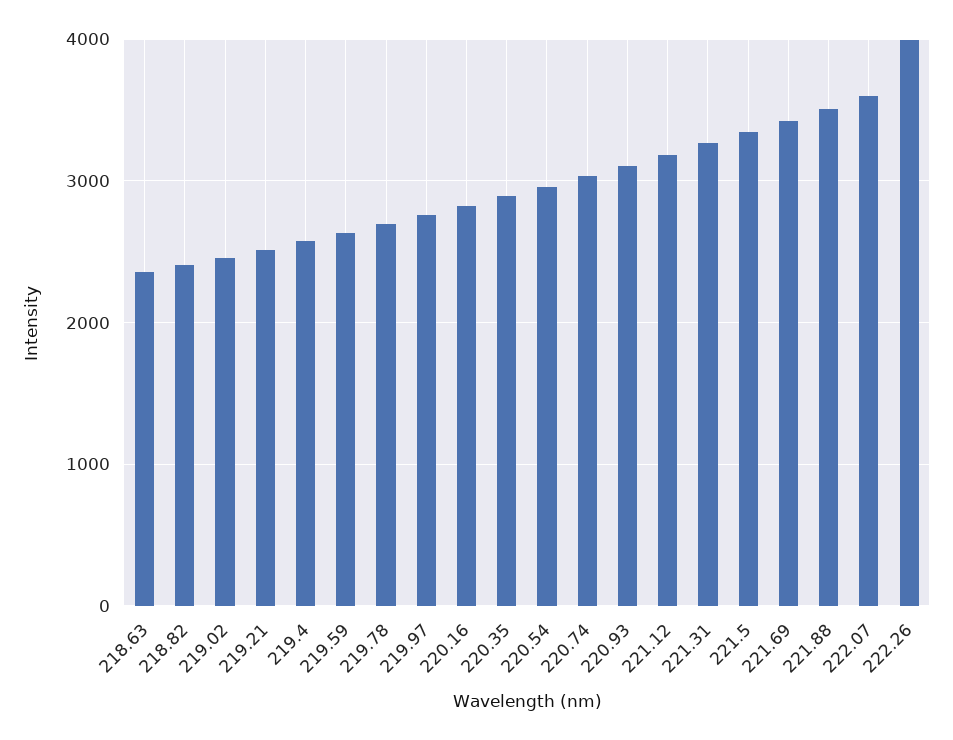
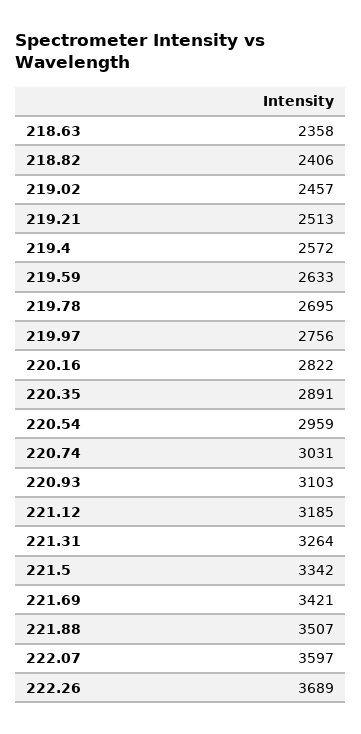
222.26: 4000 -> 3689

